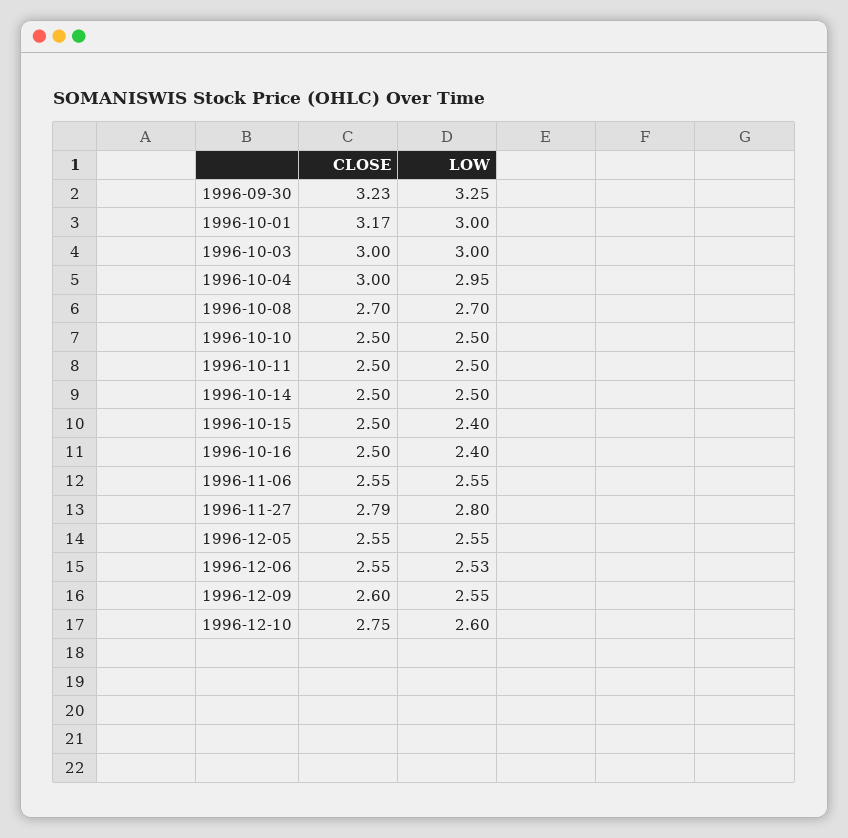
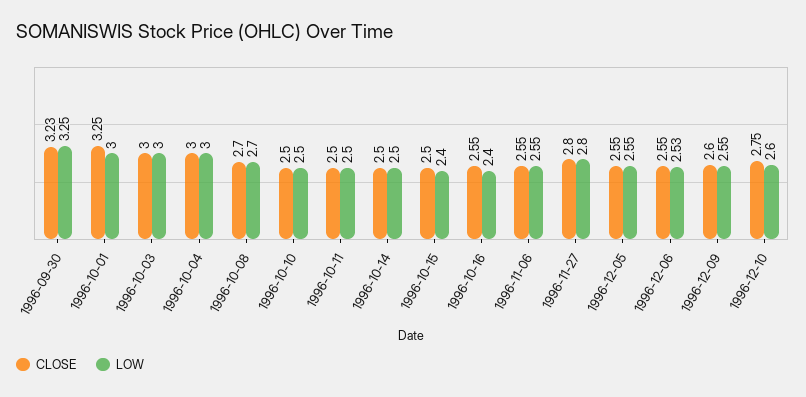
CLOSE, 1996-10-01: 3.17 -> 3.25
LOW, 1996-10-04: 2.95 -> 3
CLOSE, 1996-10-16: 2.5 -> 2.55
CLOSE, 1996-11-27: 2.79 -> 2.8

